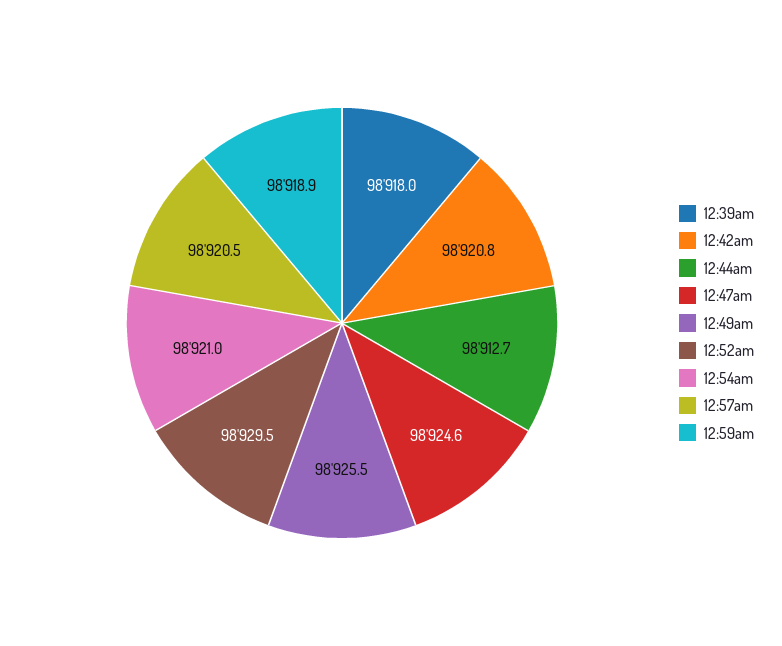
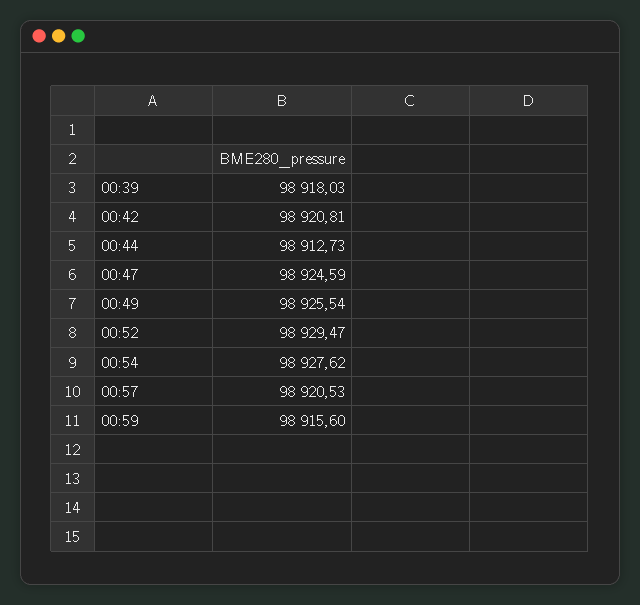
12:54am: 98921 -> 98927.62
12:59am: 98918.9 -> 98915.6

